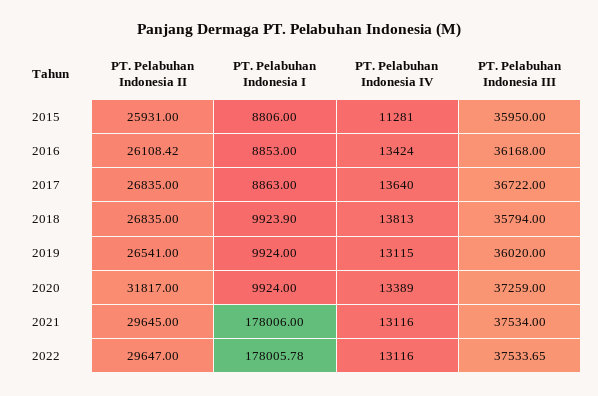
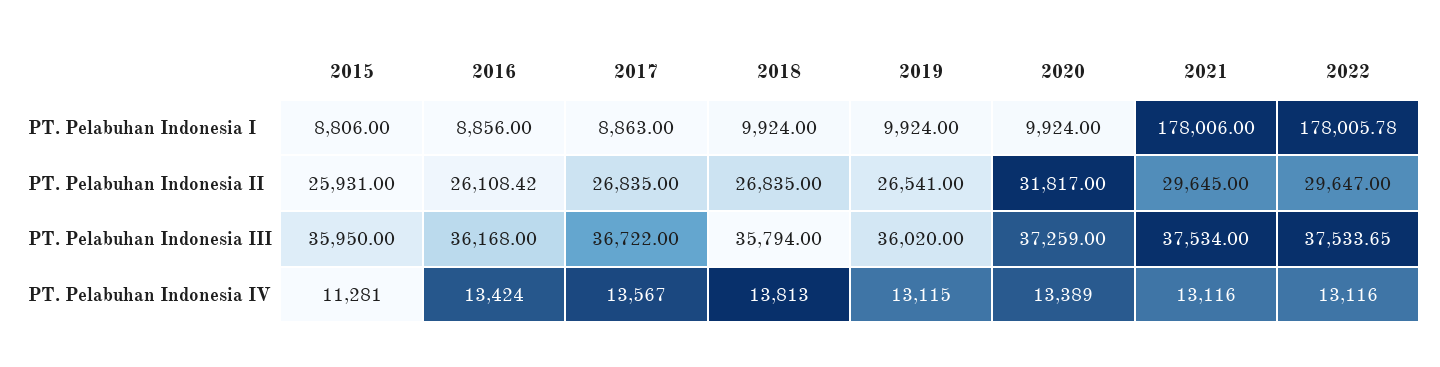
PT. Pelabuhan Indonesia I, 2016: 8853 -> 8856
PT. Pelabuhan Indonesia IV, 2017: 13640 -> 13567
PT. Pelabuhan Indonesia I, 2018: 9923.9 -> 9924

